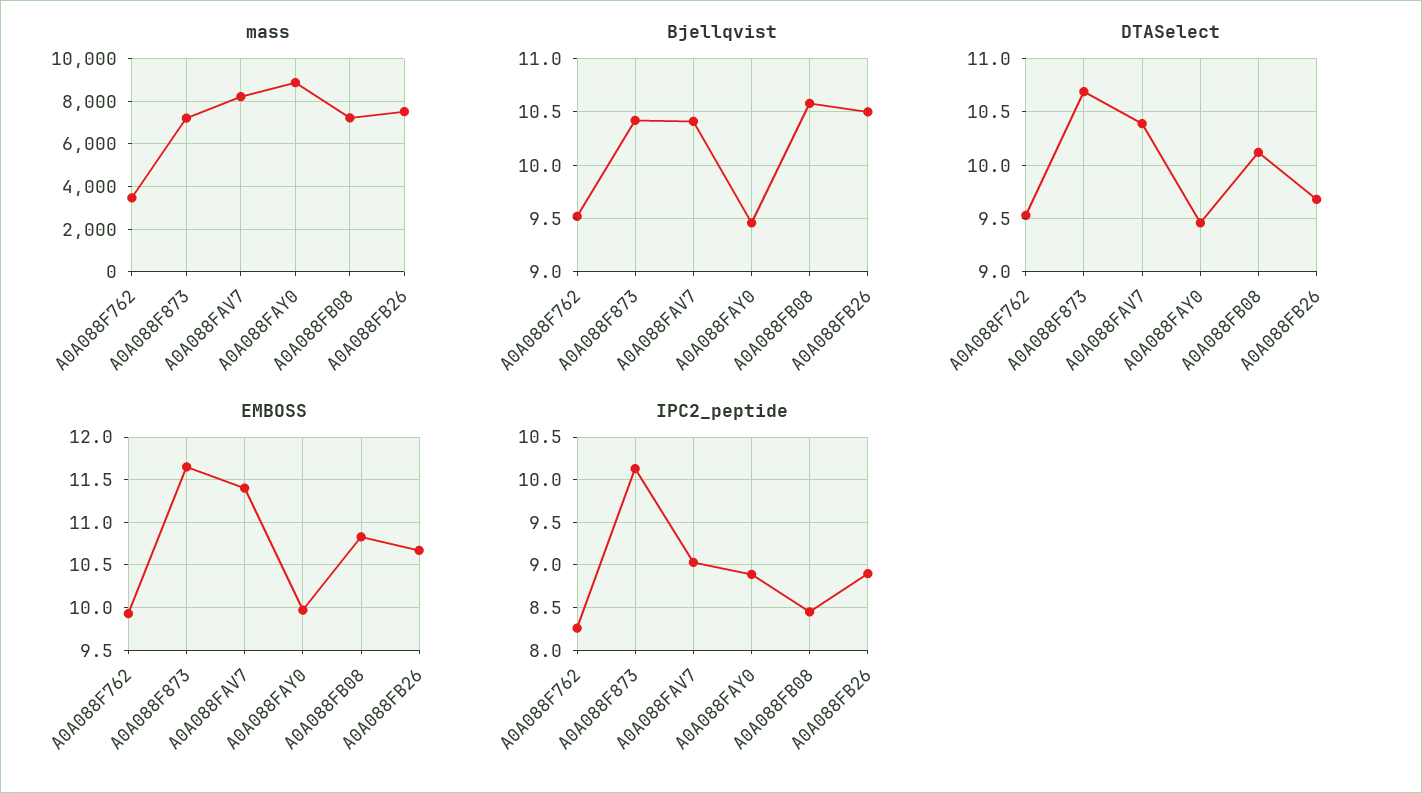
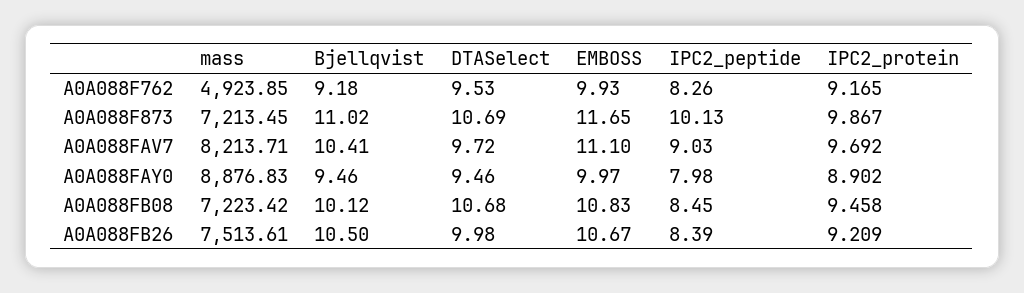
mass, A0A088F762: 3500 -> 4923.85
Bjellqvist, A0A088F762: 9.5 -> 9.18
Bjellqvist, A0A088F873: 10.4 -> 11.02
Bjellqvist, A0A088FB08: 10.6 -> 10.12
DTASelect, A0A088FAV7: 10.4 -> 9.72
DTASelect, A0A088FB08: 10.1 -> 10.68
DTASelect, A0A088FB26: 9.7 -> 9.98
EMBOSS, A0A088FAV7: 11.4 -> 11.1
IPC2_peptide, A0A088FAY0: 8.9 -> 7.98
IPC2_peptide, A0A088FB26: 8.9 -> 8.39
IPC2_protein, A0A088F762: none -> 9.165
IPC2_protein, A0A088F873: none -> 9.867
IPC2_protein, A0A088FAV7: none -> 9.692
IPC2_protein, A0A088FAY0: none -> 8.902
IPC2_protein, A0A088FB08: none -> 9.458
IPC2_protein, A0A088FB26: none -> 9.209

